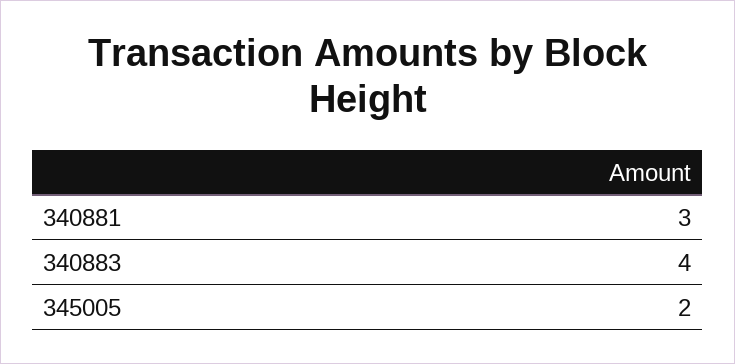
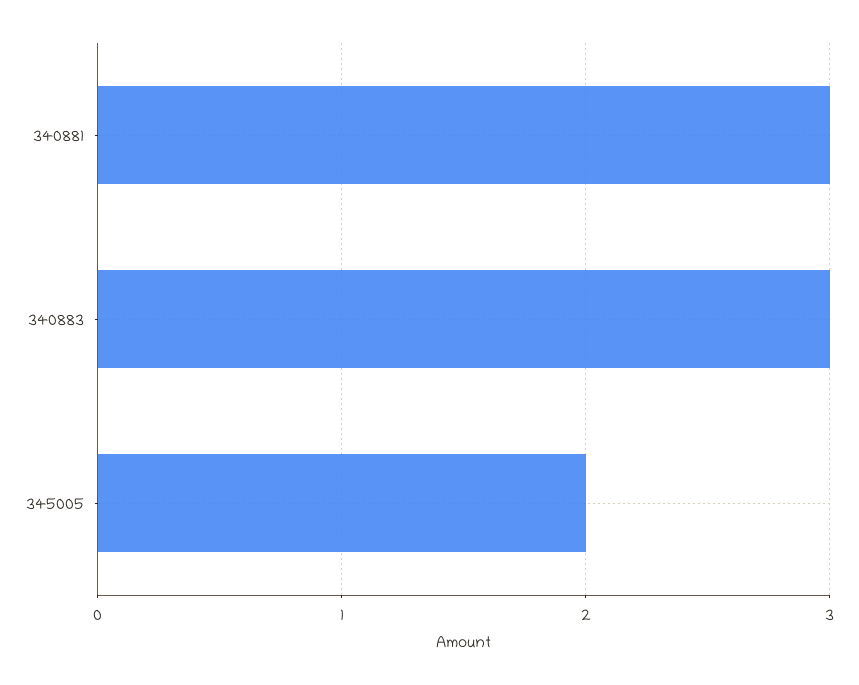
340883: 4 -> 3

